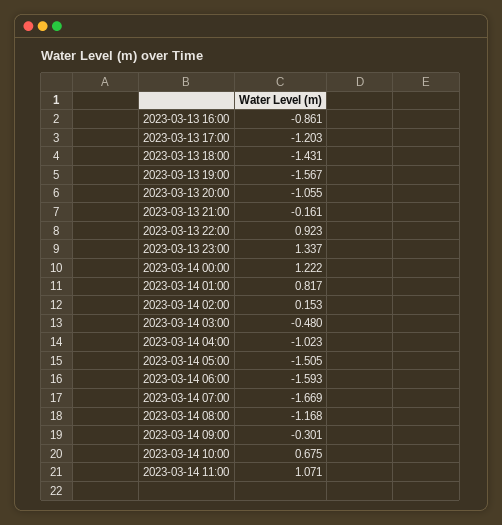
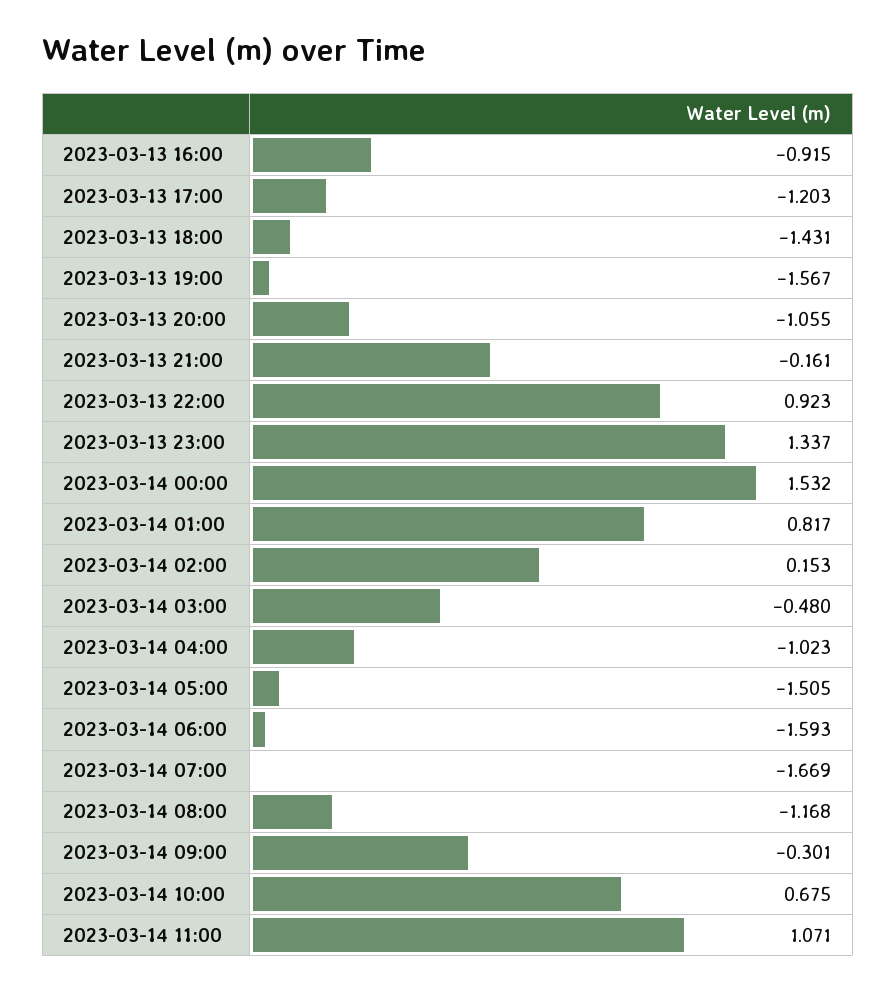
2023-03-13 16:00: -0.861 -> -0.915
2023-03-14 00:00: 1.222 -> 1.532

